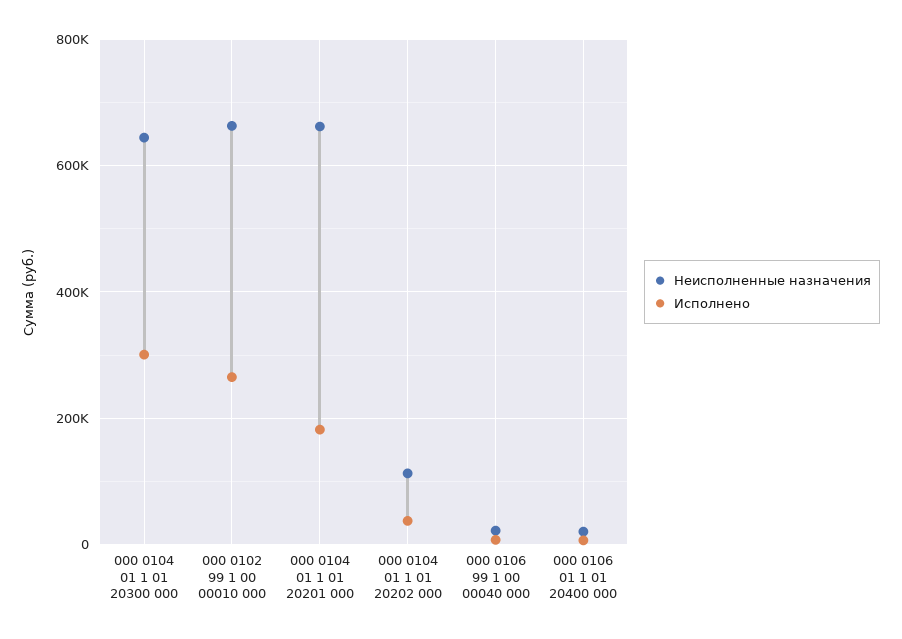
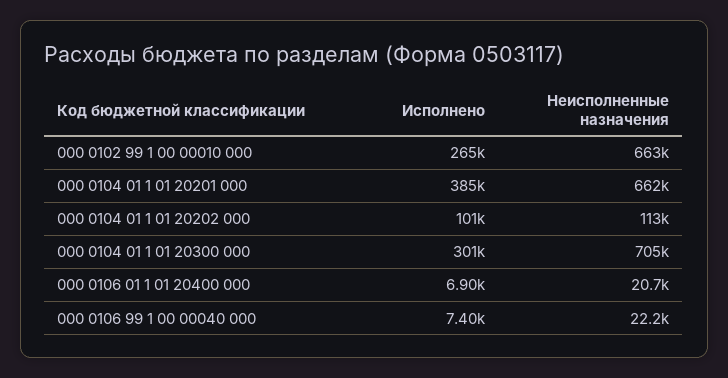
Неисполненные назначения, 000 0104 01 1 01 20300 000: 640000 -> 705000
Исполнено, 000 0104 01 1 01 20201 000: 180000 -> 385000
Исполнено, 000 0104 01 1 01 20202 000: 40000 -> 101000

